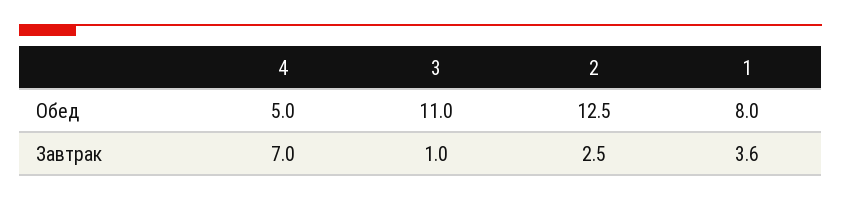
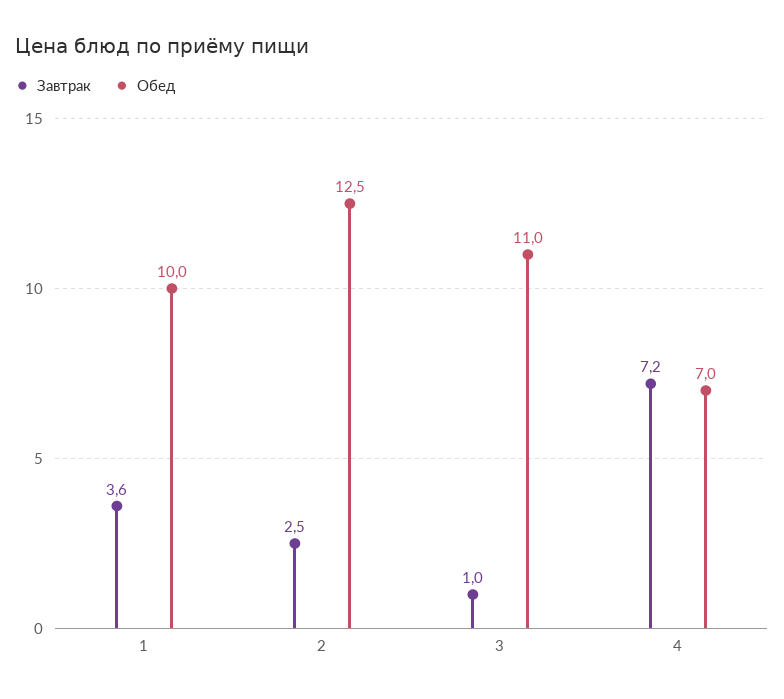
Обед, 4: 5 -> 7
Обед, 1: 8 -> 10
Завтрак, 4: 7 -> 7.2

